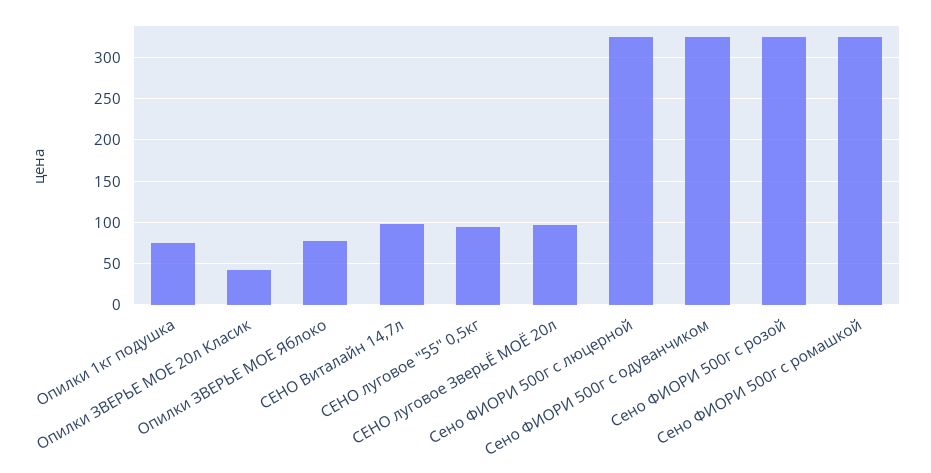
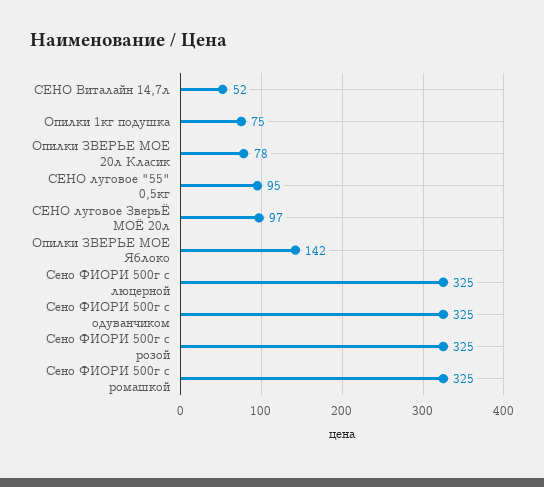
Опилки ЗВЕРЬЕ МОЕ 20л Класик: 40 -> 78
Опилки ЗВЕРЬЕ МОЕ Яблоко: 80 -> 142
СЕНО Виталайн 14,7л: 100 -> 52

